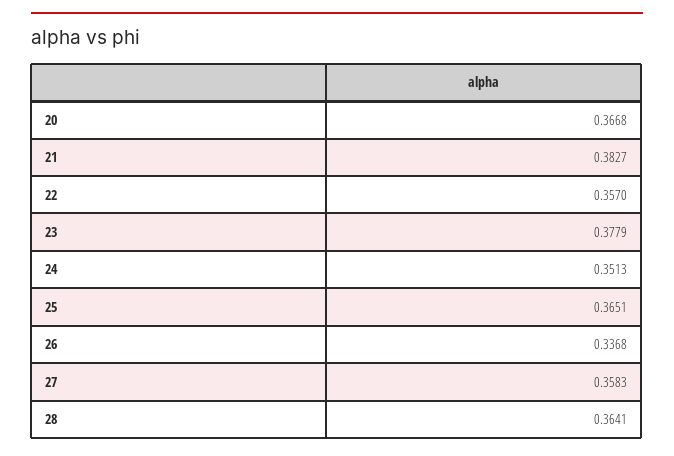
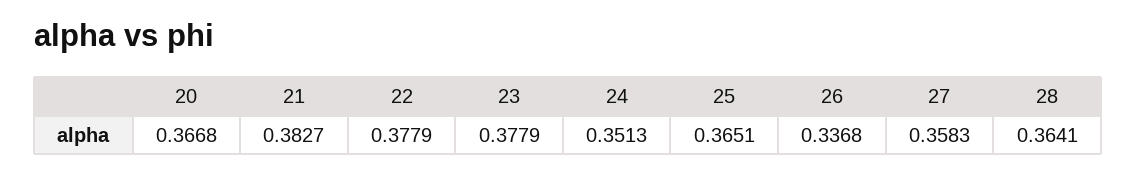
22: 0.357 -> 0.3779

